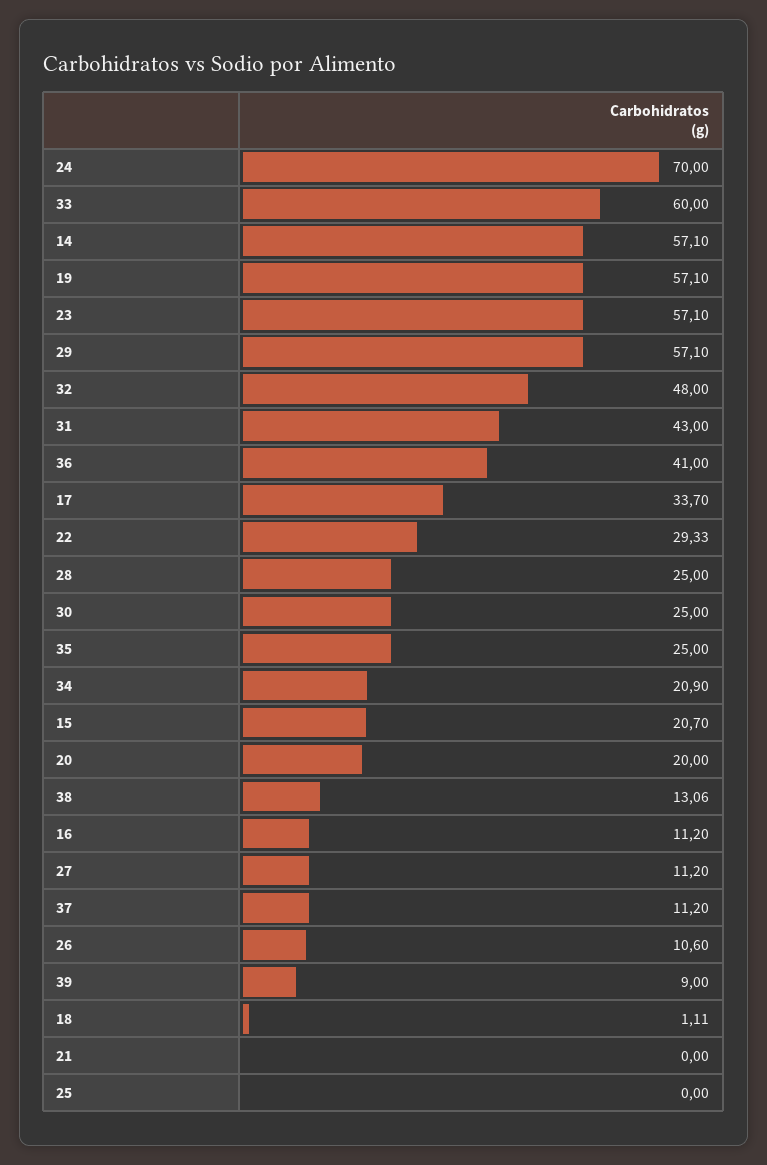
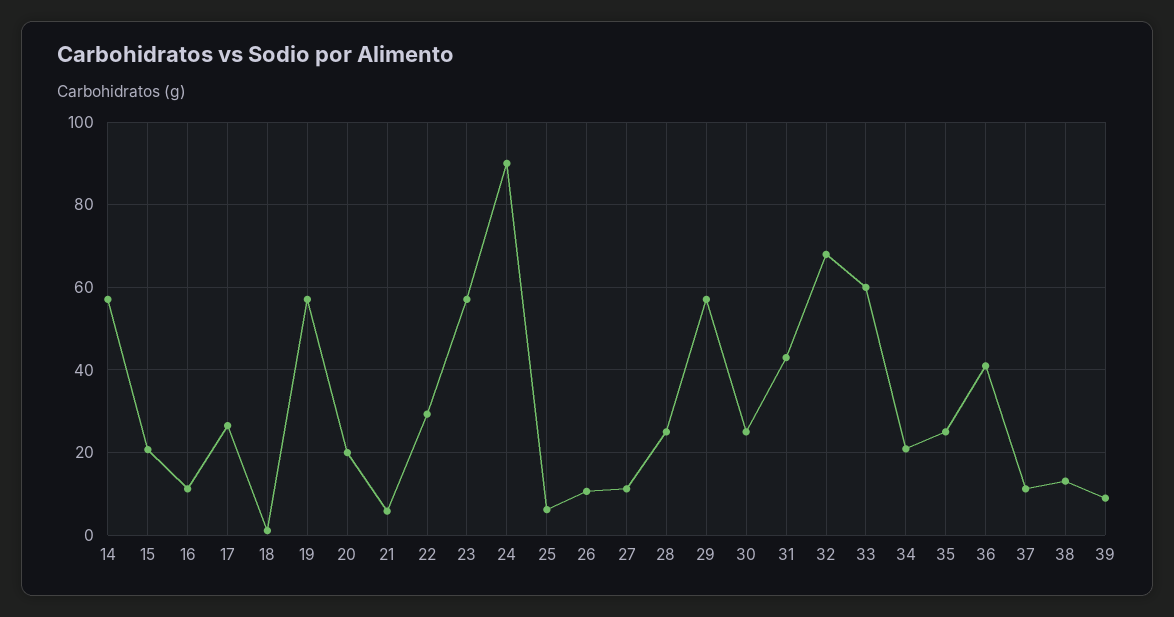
24: 70 -> 90
32: 48 -> 68
17: 33.7 -> 26
21: 0 -> 6
25: 0 -> 6

